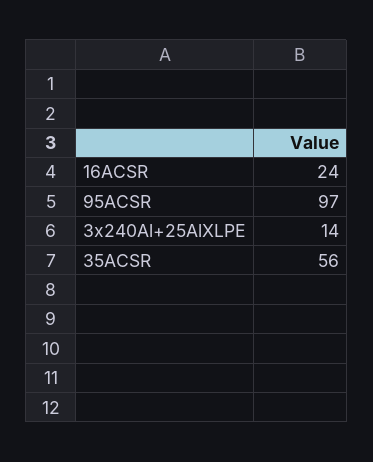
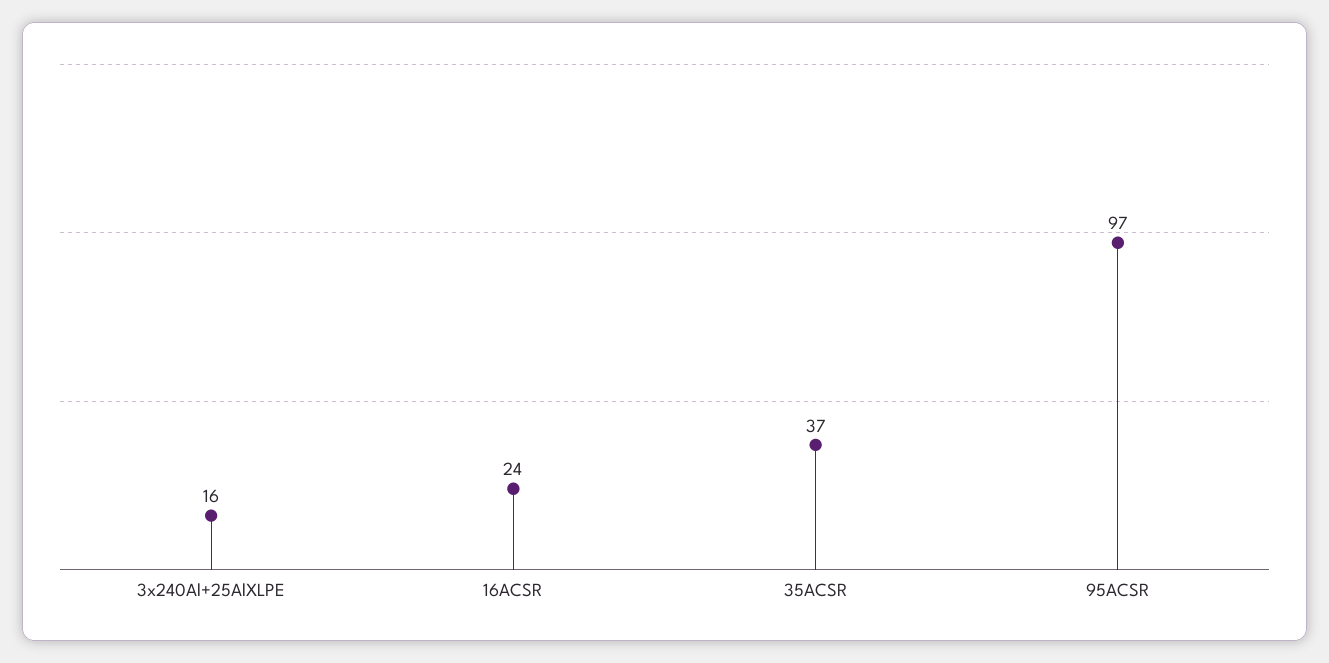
3x240Al+25AlXLPE: 14 -> 16
35ACSR: 56 -> 37

